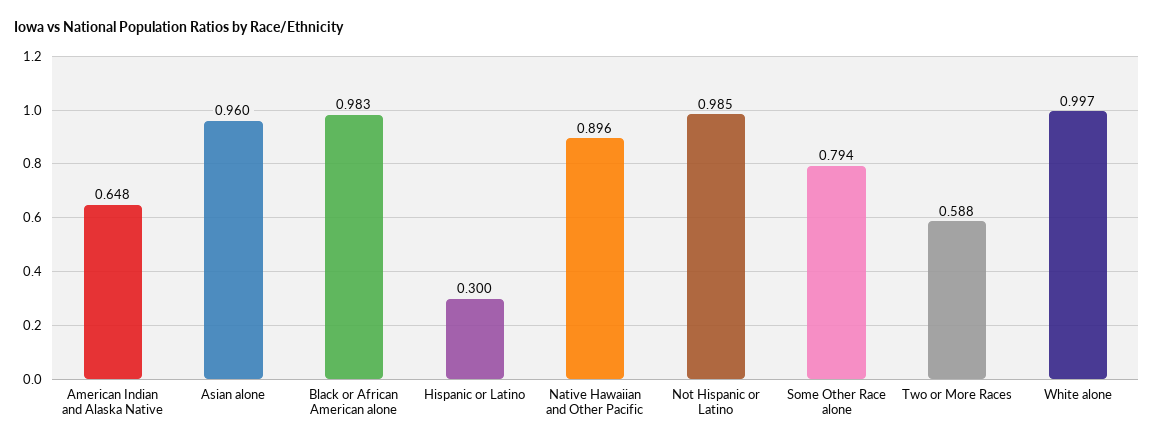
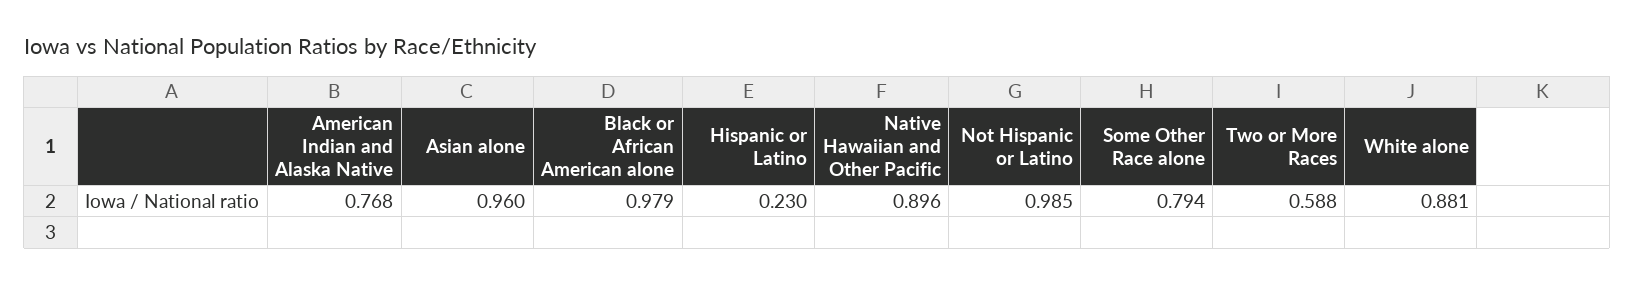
American Indian and Alaska Native: 0.648 -> 0.768
Black or African American alone: 0.983 -> 0.979
Hispanic or Latino: 0.3 -> 0.23
White alone: 0.997 -> 0.881

